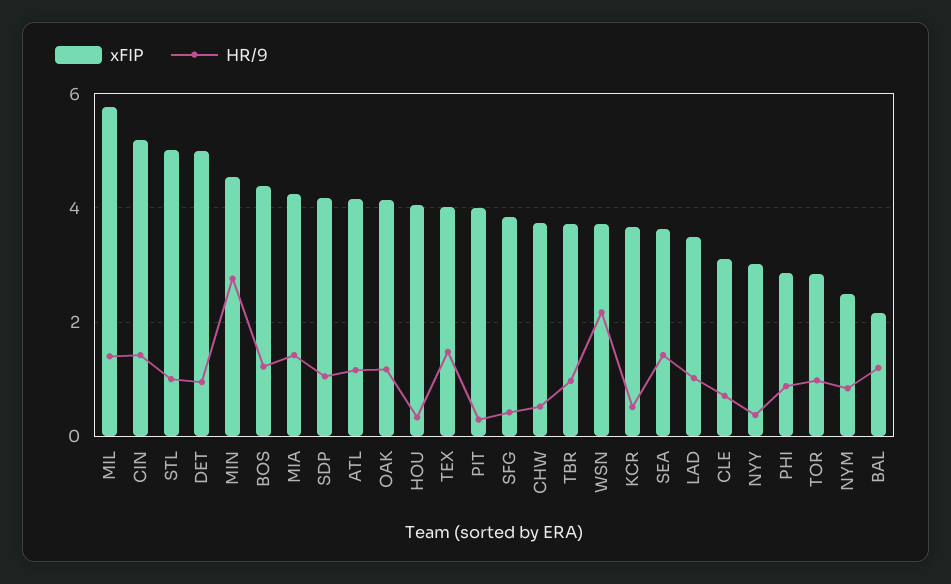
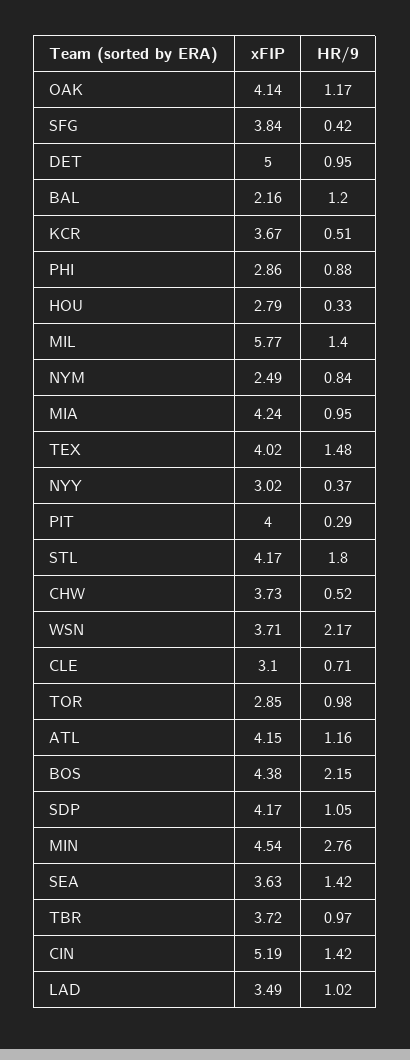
xFIP, STL: 5 -> 4.17
HR/9, STL: 1 -> 1.8
HR/9, BOS: 1.2 -> 2.15
HR/9, MIA: 1.4 -> 0.95
xFIP, HOU: 4 -> 2.79

